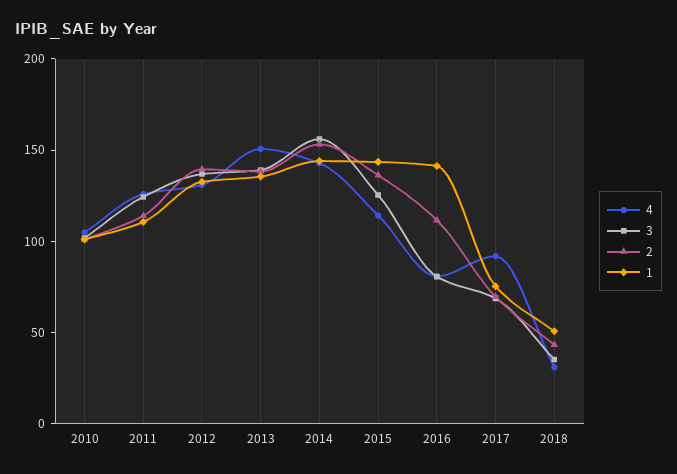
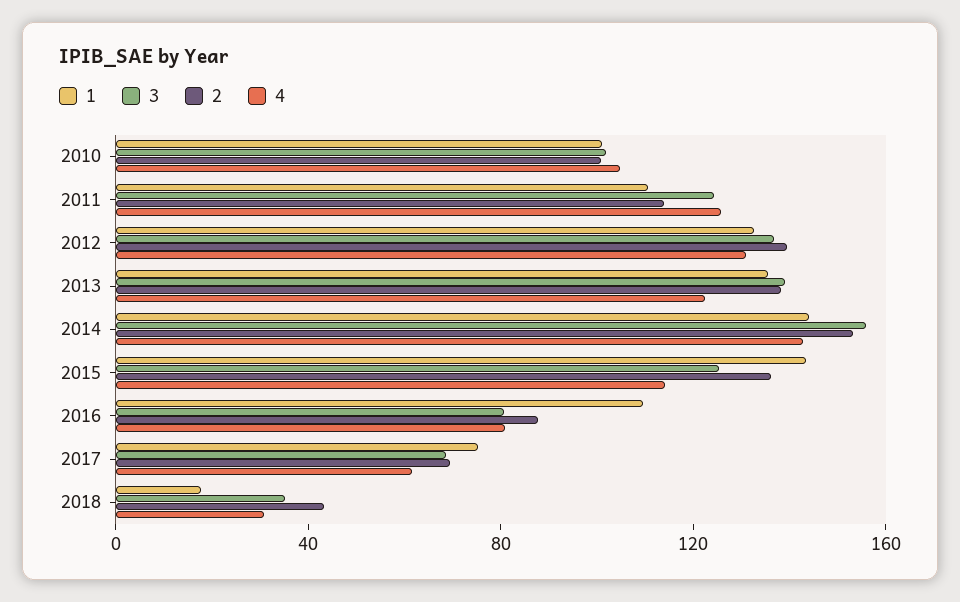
4, 2013: 150 -> 120
2, 2016: 110 -> 90
1, 2016: 140 -> 110
4, 2017: 90 -> 60
1, 2018: 50 -> 20

